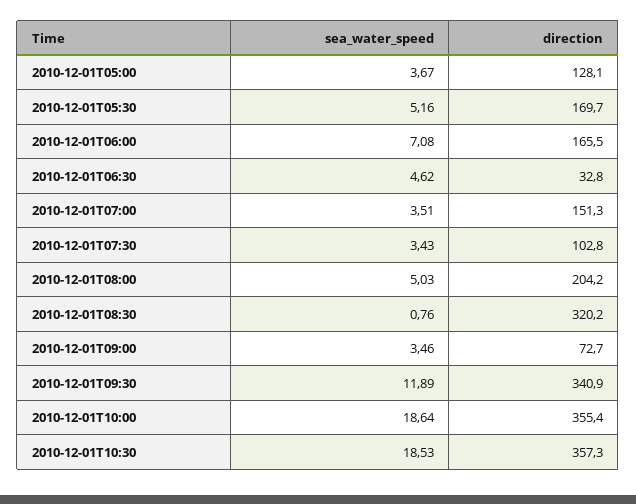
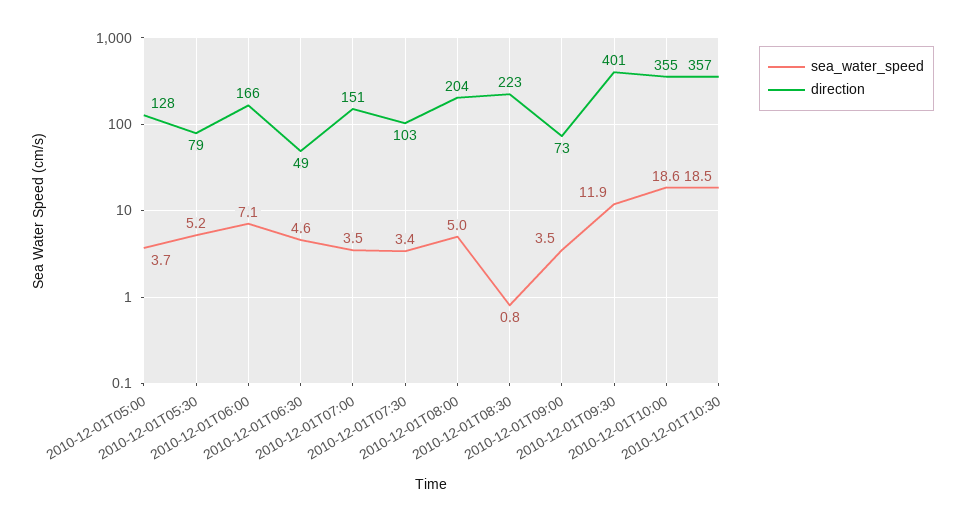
direction, 2010-12-01T05:30: 169.7 -> 79
direction, 2010-12-01T06:30: 32.8 -> 49
direction, 2010-12-01T08:30: 320.2 -> 223
direction, 2010-12-01T09:30: 340.9 -> 401

